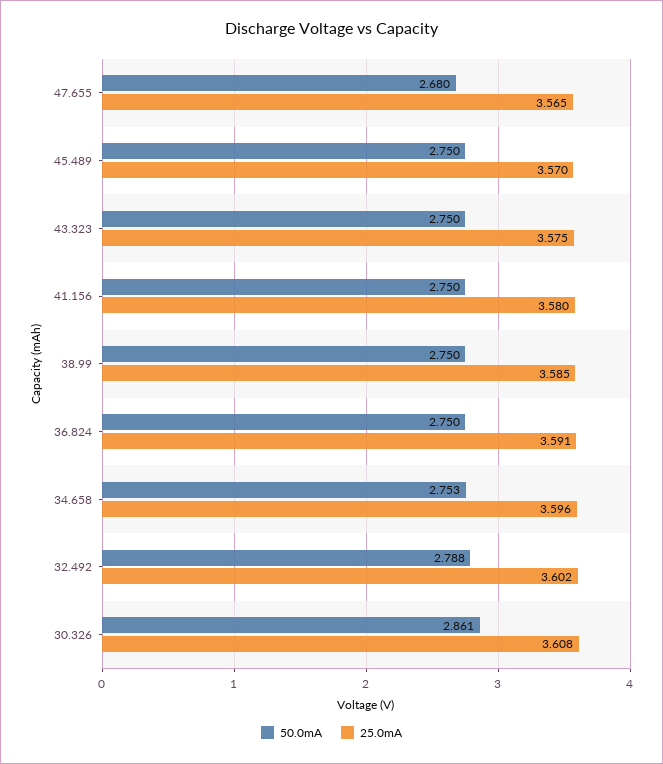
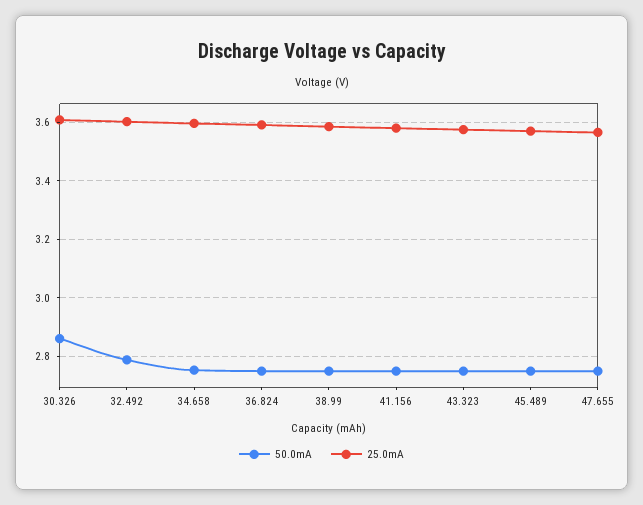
50.0mA, 47.655: 2.68 -> 2.75

